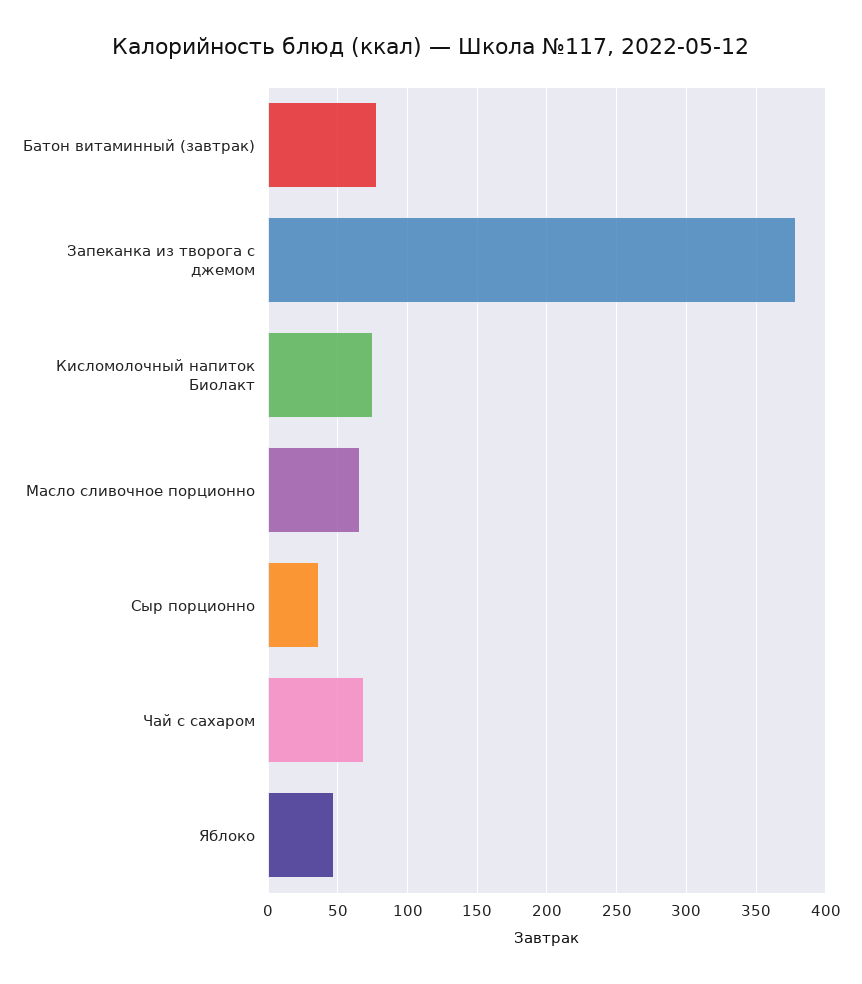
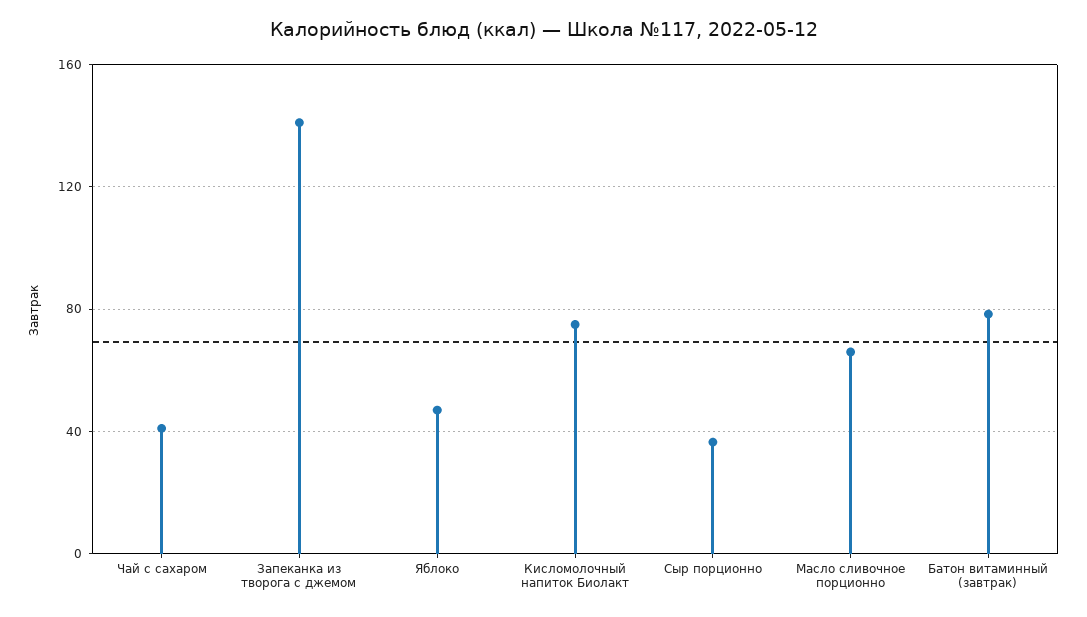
Запеканка из творога с джемом: 380 -> 140
Чай с сахаром: 70 -> 40

